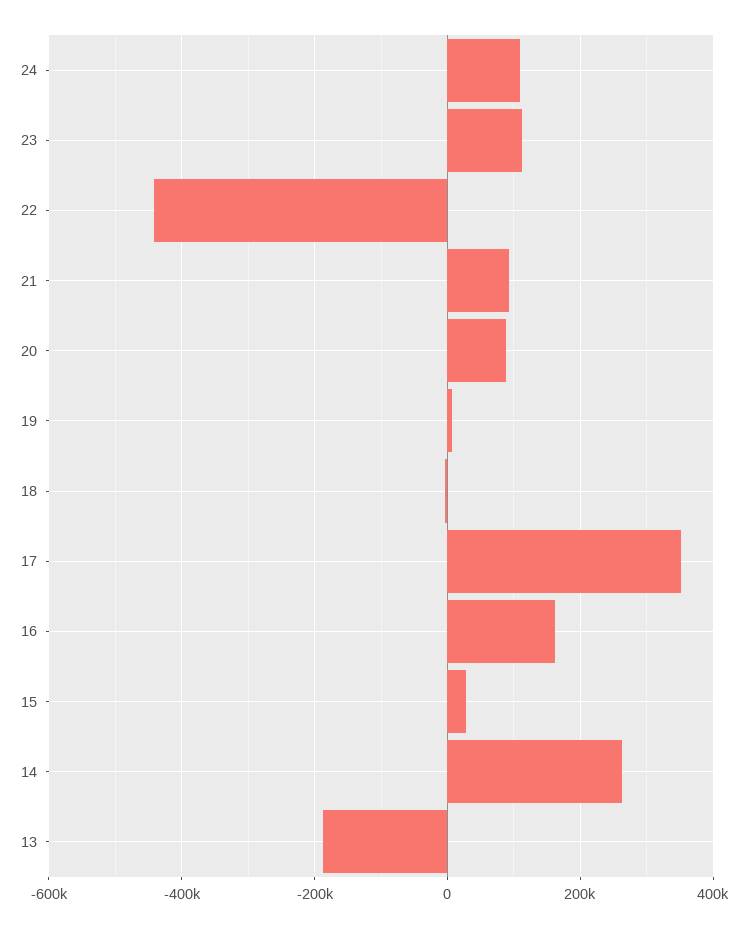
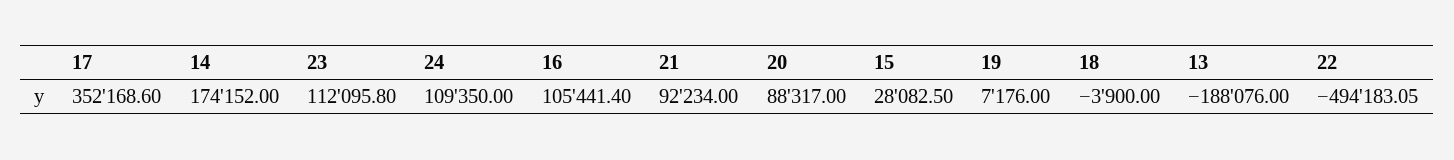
22: -440000 -> -494183.05
16: 160000 -> 105441.4
14: 260000 -> 174152

